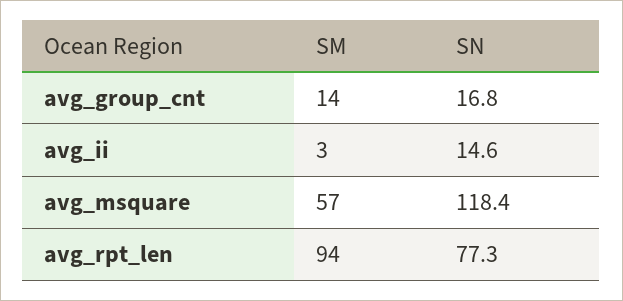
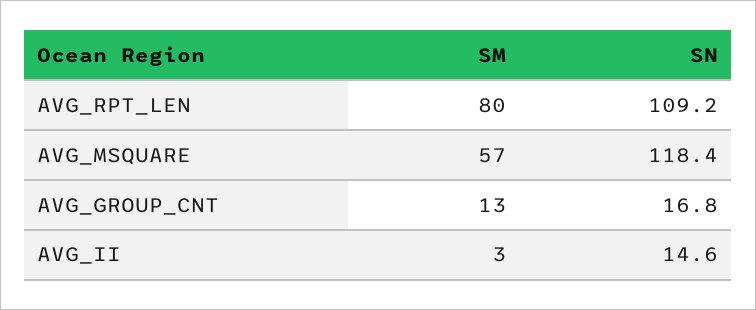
SM, avg_group_cnt: 14 -> 13
SM, avg_rpt_len: 94 -> 80
SN, avg_rpt_len: 77.3 -> 109.2

